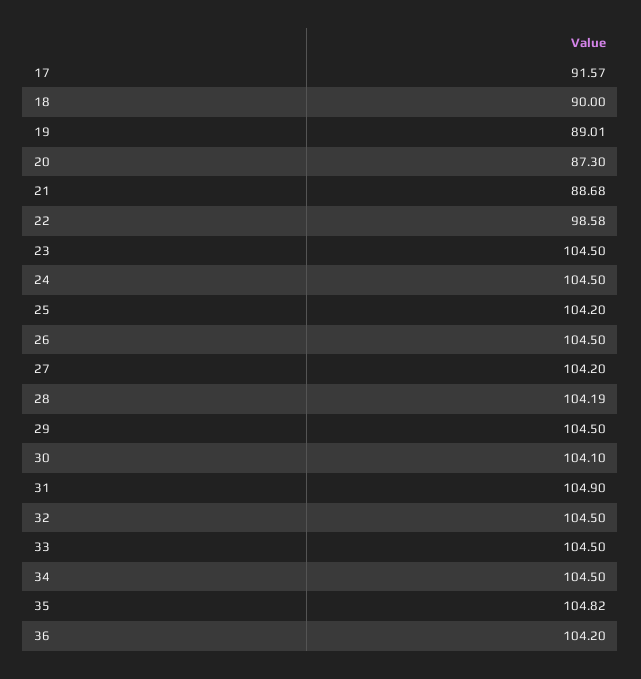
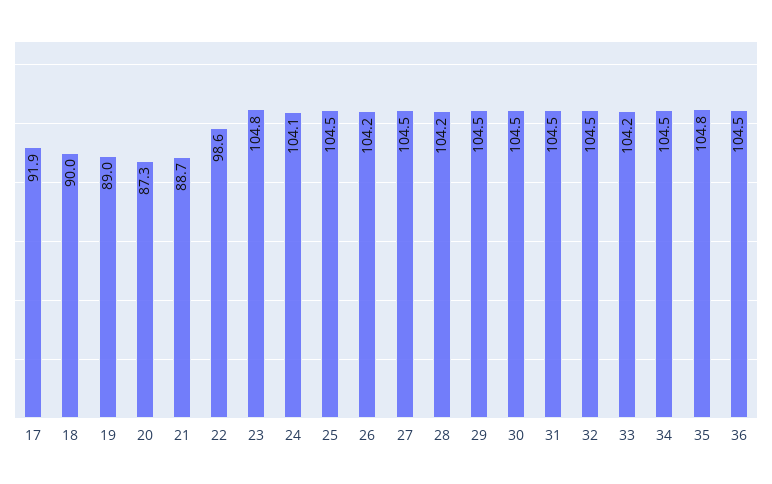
17: 91.57 -> 91.9
23: 104.5 -> 104.8
24: 104.5 -> 104.1
25: 104.2 -> 104.5
26: 104.5 -> 104.2
27: 104.2 -> 104.5
30: 104.1 -> 104.5
31: 104.9 -> 104.5
33: 104.5 -> 104.2
36: 104.2 -> 104.5

